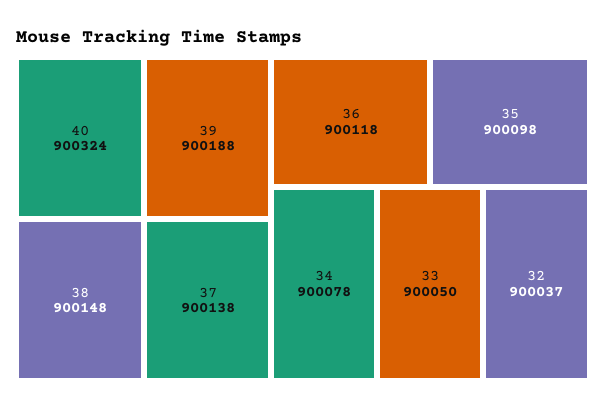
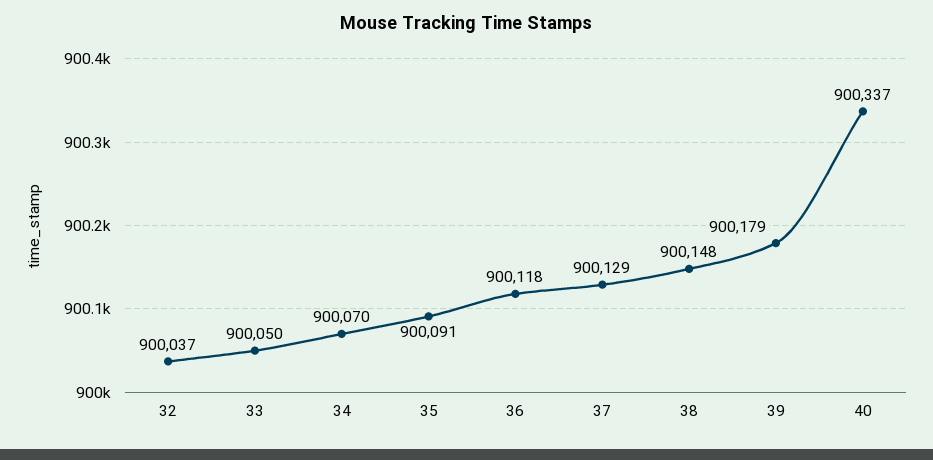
40: 900324 -> 900337
39: 900188 -> 900179
37: 900138 -> 900129
35: 900098 -> 900091
34: 900078 -> 900070

